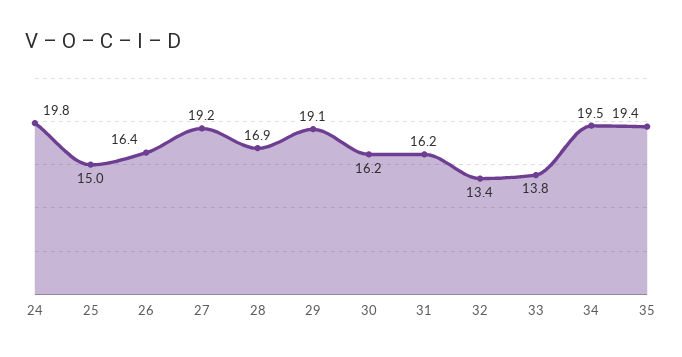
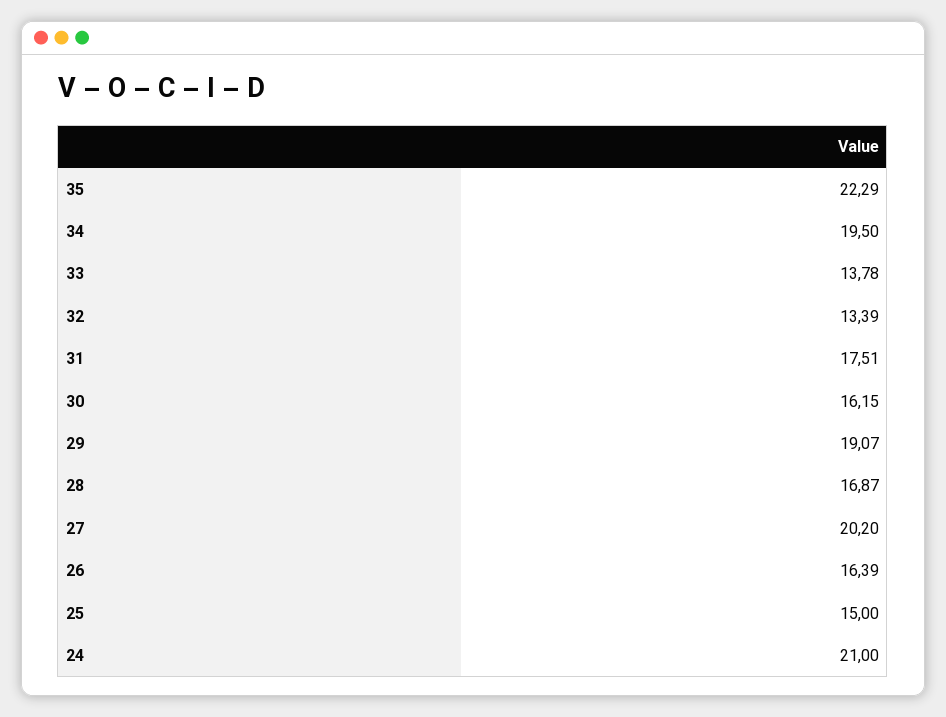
24: 19.8 -> 21
27: 19.2 -> 20.2
31: 16.2 -> 17.51
35: 19.4 -> 22.29

